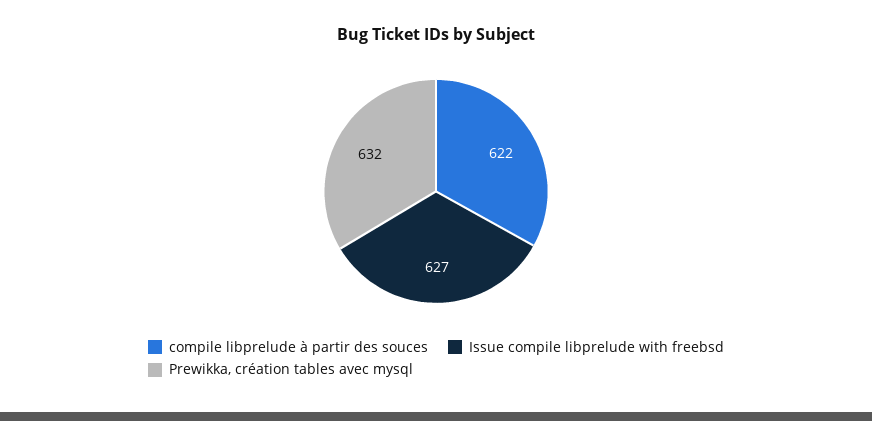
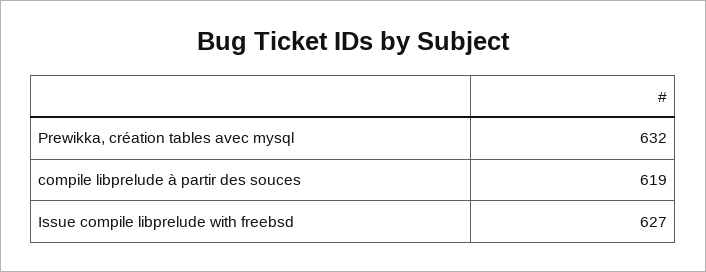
compile libprelude à partir des souces: 622 -> 619

